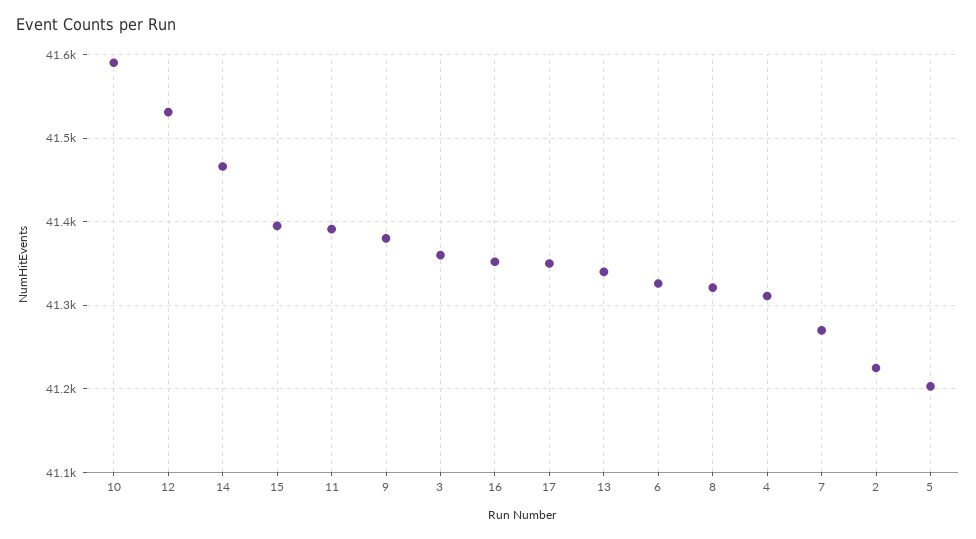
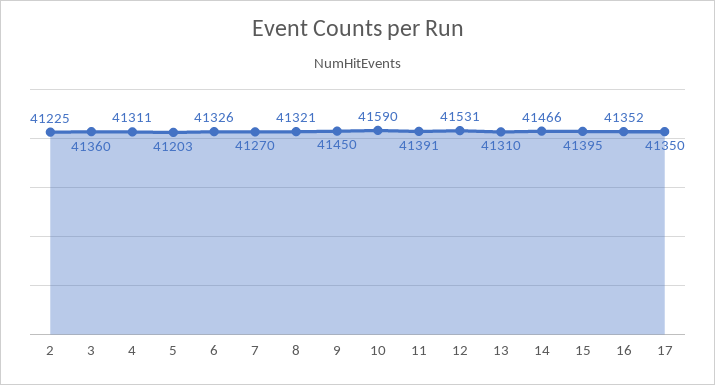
9: 41380 -> 41450
13: 41340 -> 41310

